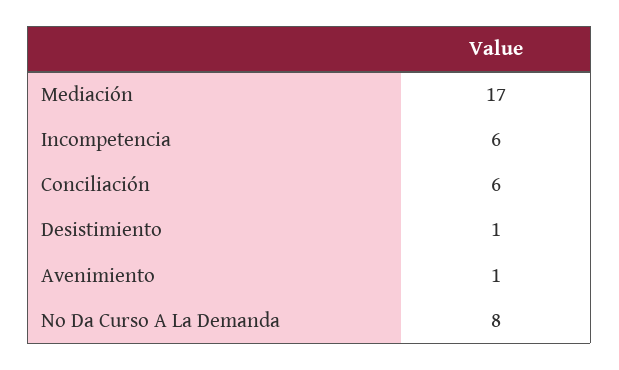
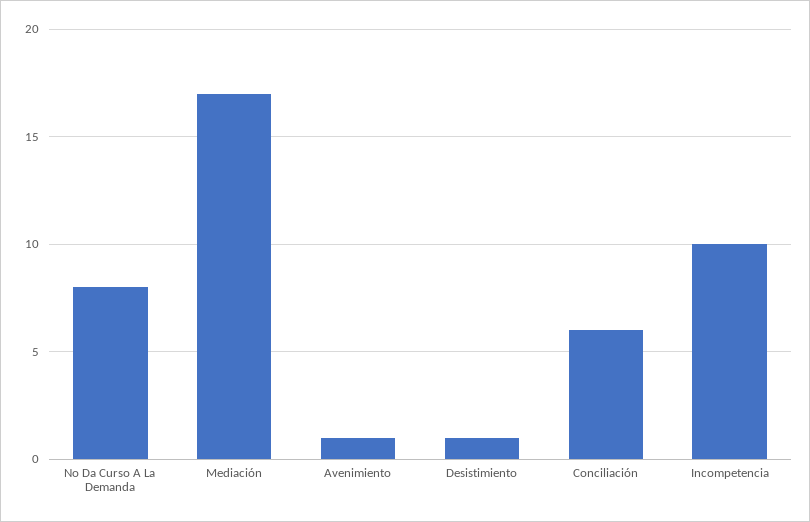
Incompetencia: 6 -> 10

